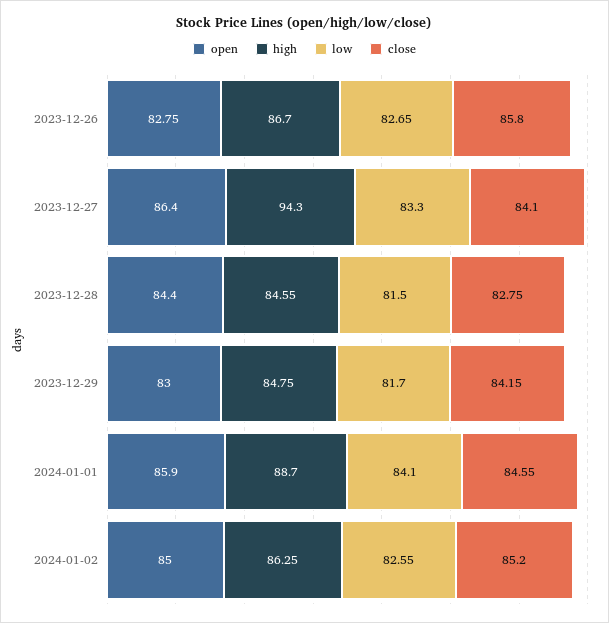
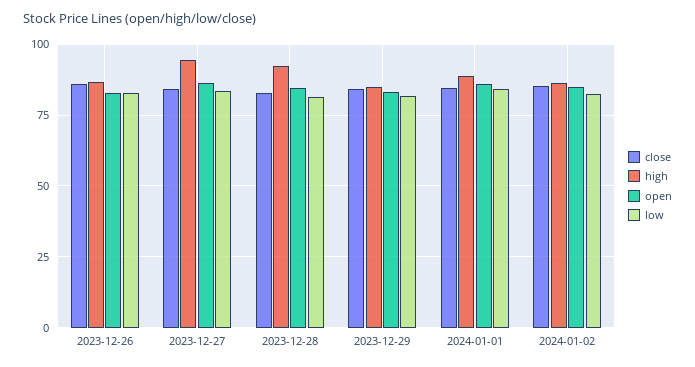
high, 2023-12-28: 84.55 -> 92.5

